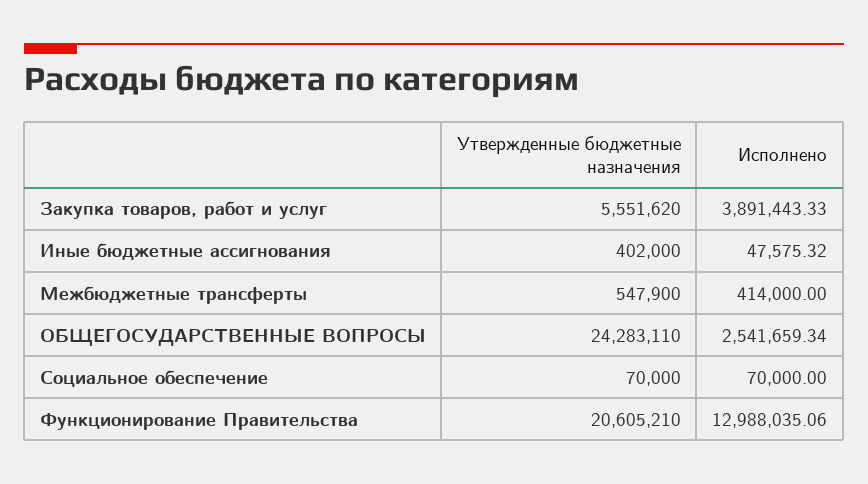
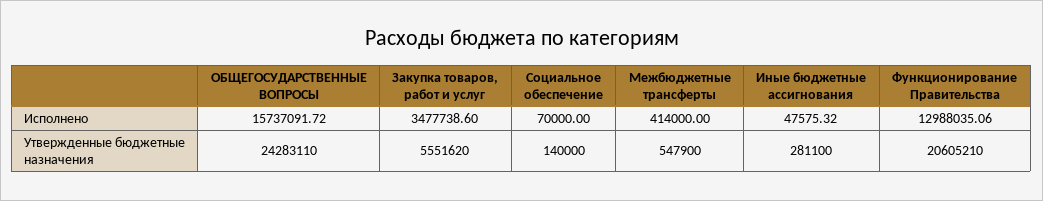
Исполнено, Закупка товаров, работ и услуг: 3891443.33 -> 3477738.6
Утвержденные бюджетные назначения, Иные бюджетные ассигнования: 402000 -> 281100
Исполнено, ОБЩЕГОСУДАРСТВЕННЫЕ ВОПРОСЫ: 2541659.34 -> 15737091.72
Утвержденные бюджетные назначения, Социальное обеспечение: 70000 -> 140000

